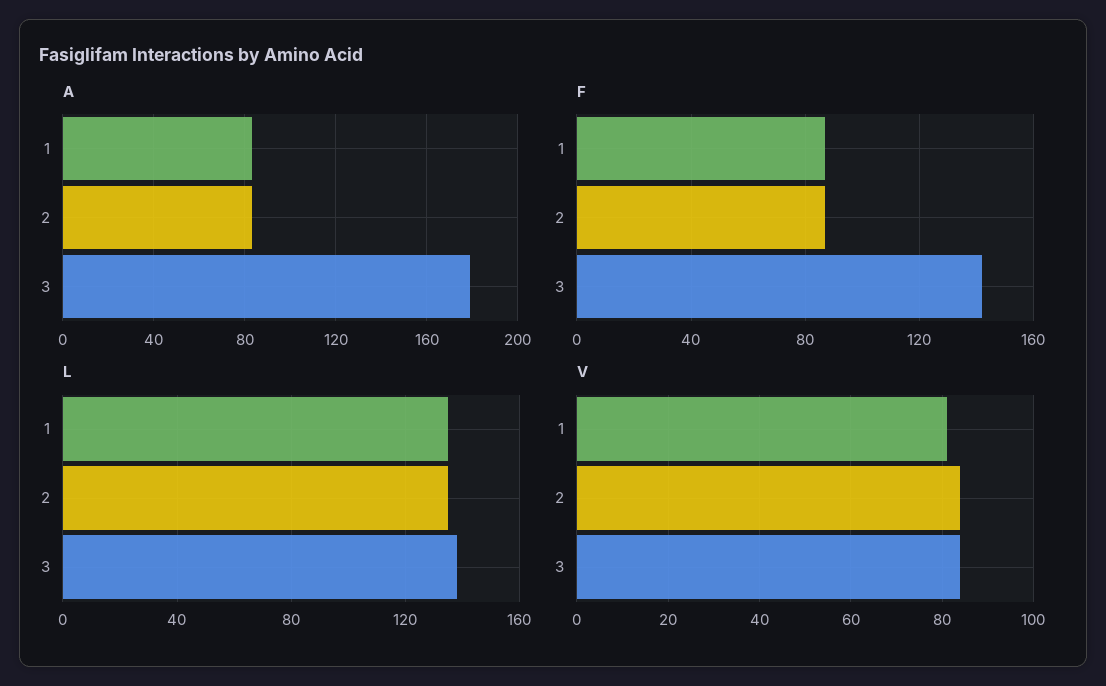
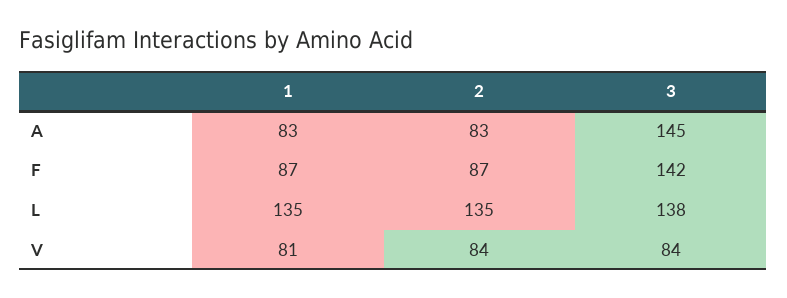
A, 3: 180 -> 145

